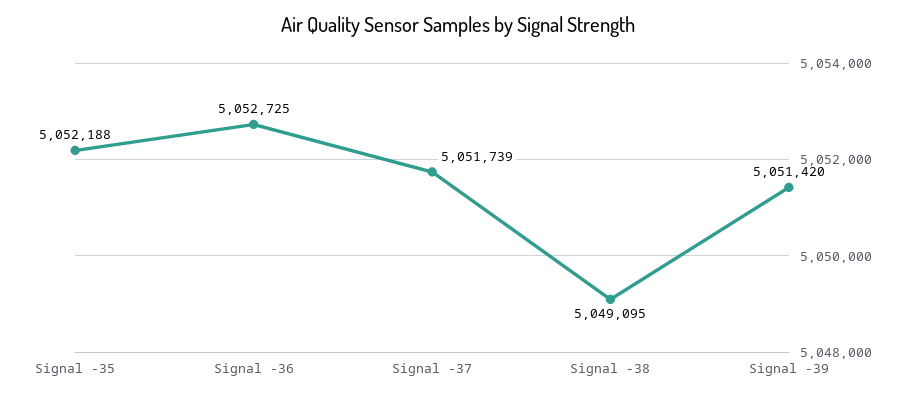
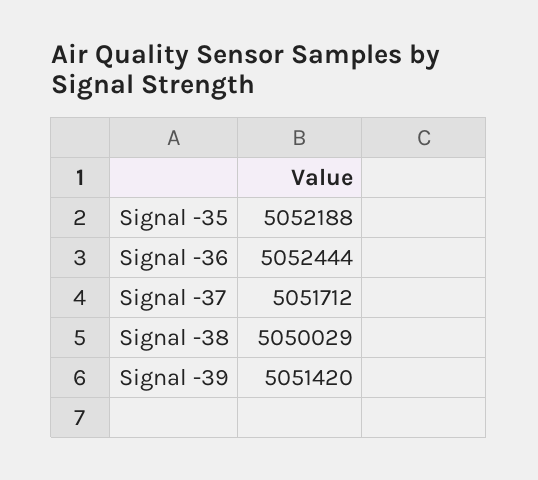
Signal -36: 5052725 -> 5052444
Signal -37: 5051739 -> 5051712
Signal -38: 5049095 -> 5050029

